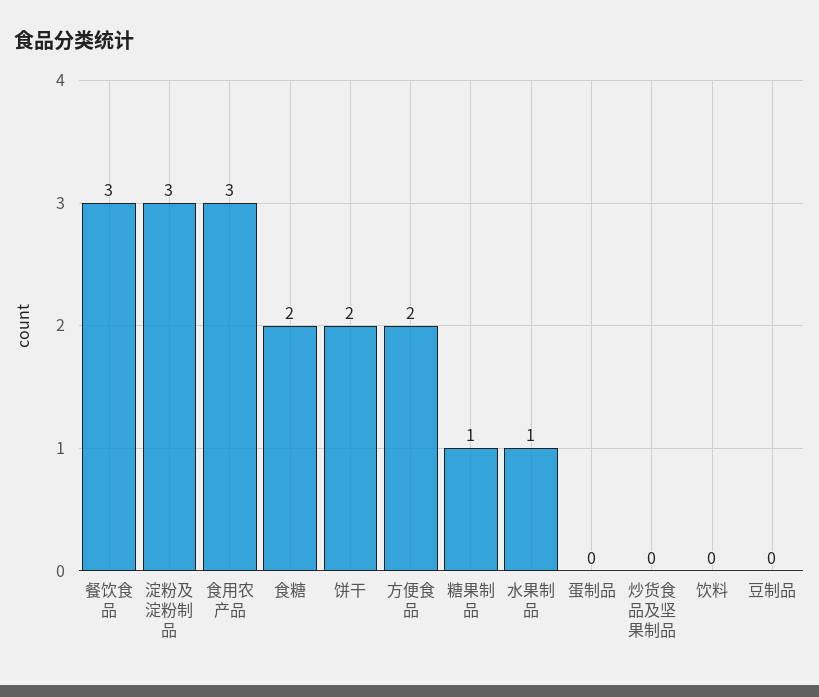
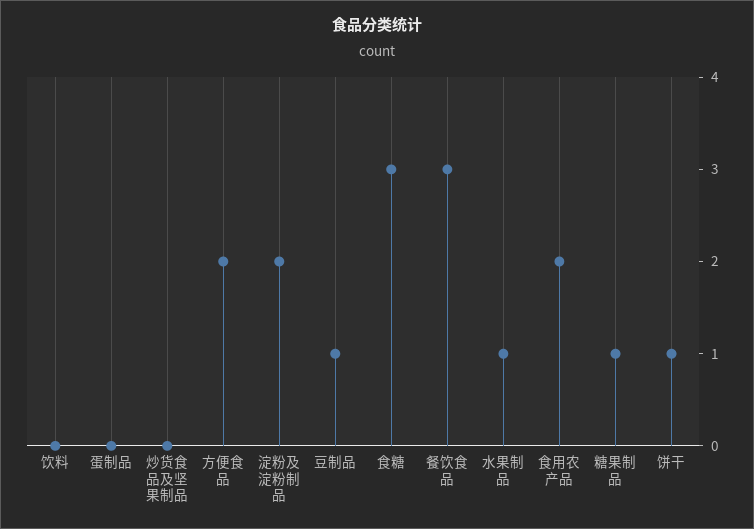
淀粉及淀粉制品: 3 -> 2
食用农产品: 3 -> 2
食糖: 2 -> 3
饼干: 2 -> 1
豆制品: 0 -> 1

